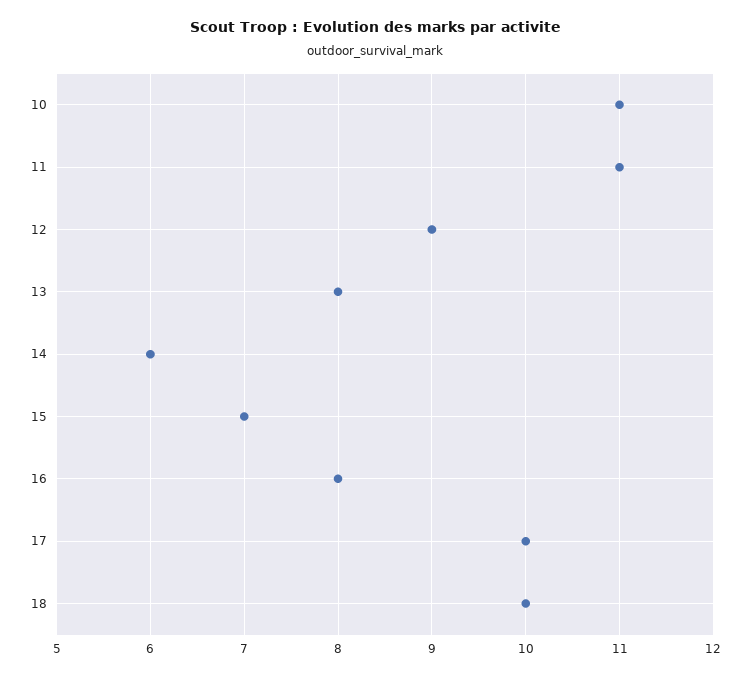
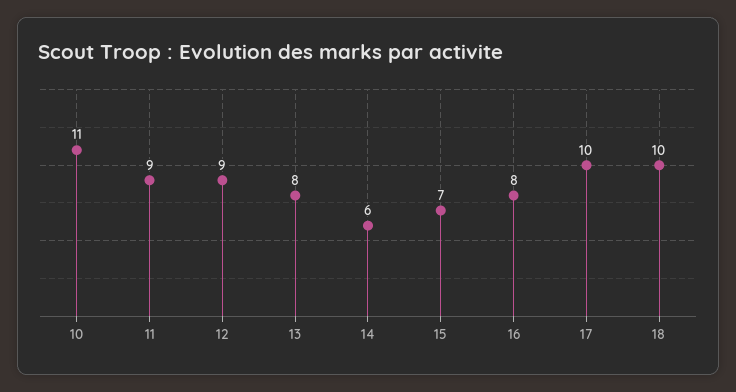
11: 11 -> 9

